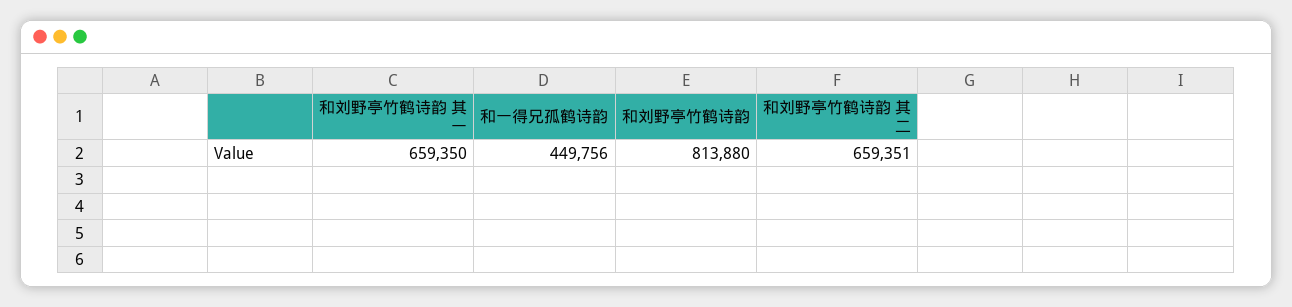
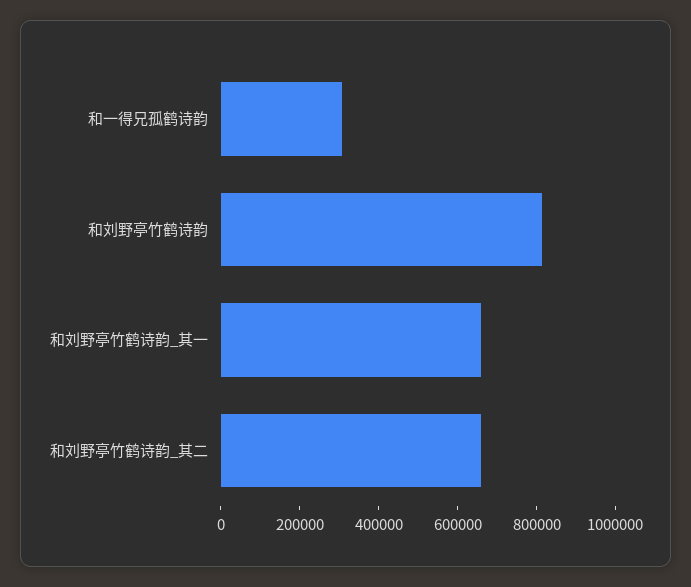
和一得兄孤鹤诗韵: 449756 -> 300000

